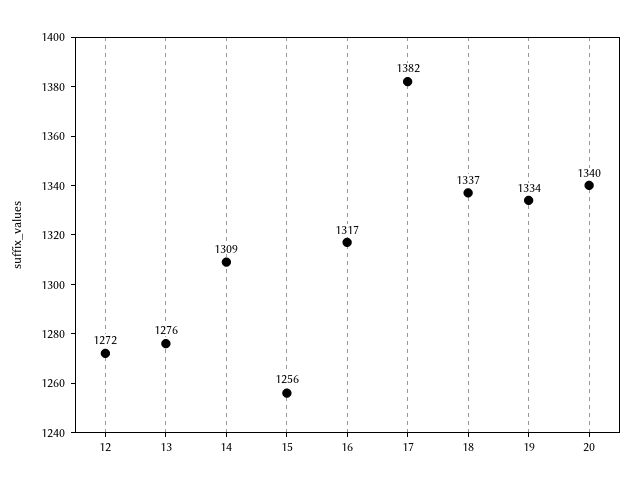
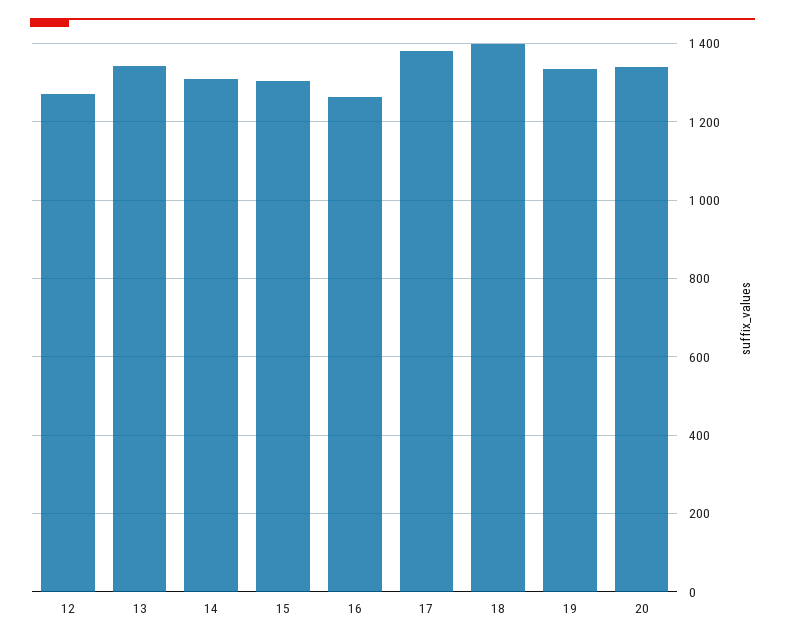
13: 1276 -> 1340
15: 1256 -> 1300
16: 1317 -> 1260
18: 1337 -> 1400

